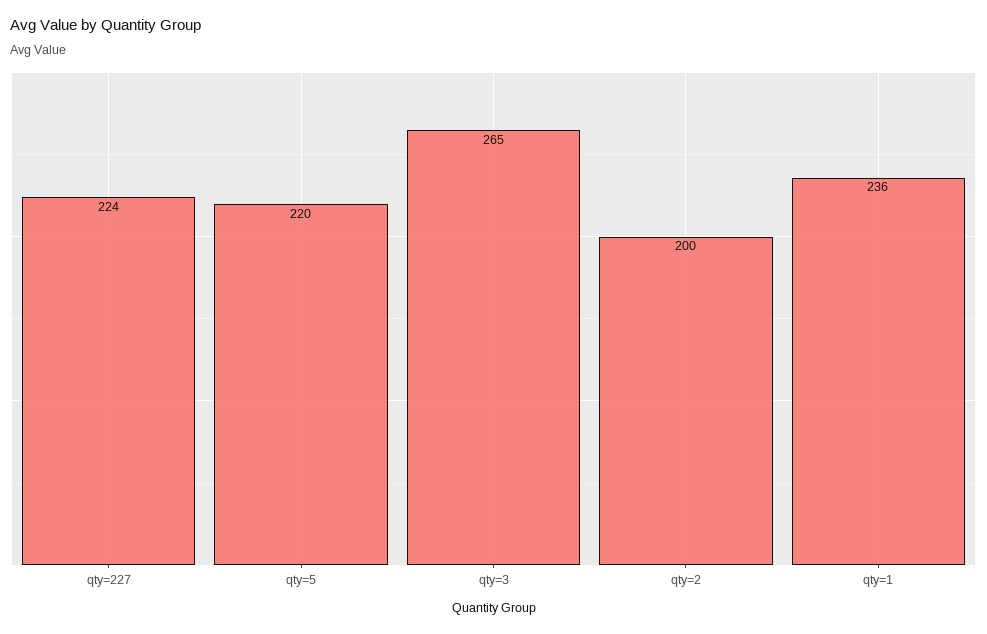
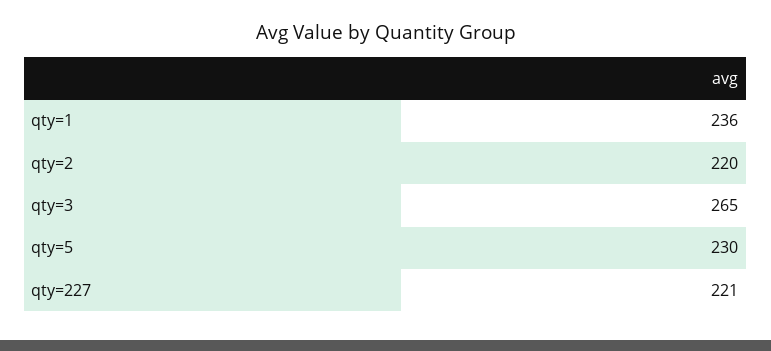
qty=227: 224 -> 221
qty=5: 220 -> 230
qty=2: 200 -> 220

